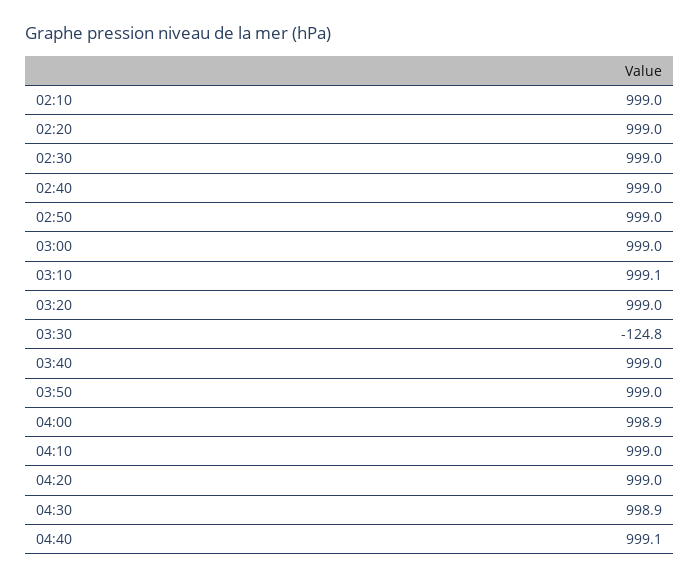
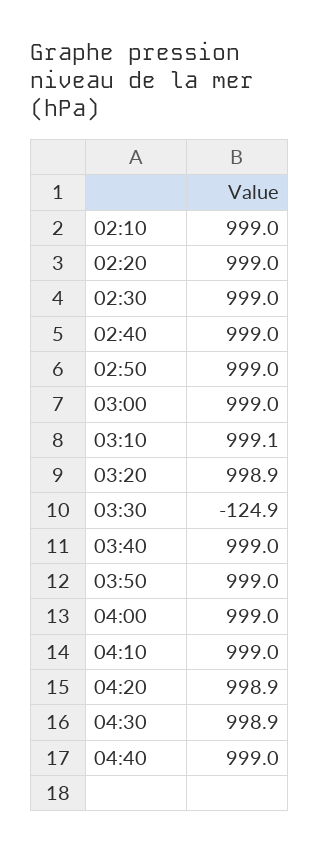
03:20: 999 -> 998.9
03:30: -124.8 -> -124.9
04:00: 998.9 -> 999
04:20: 999 -> 998.9
04:40: 999.1 -> 999

